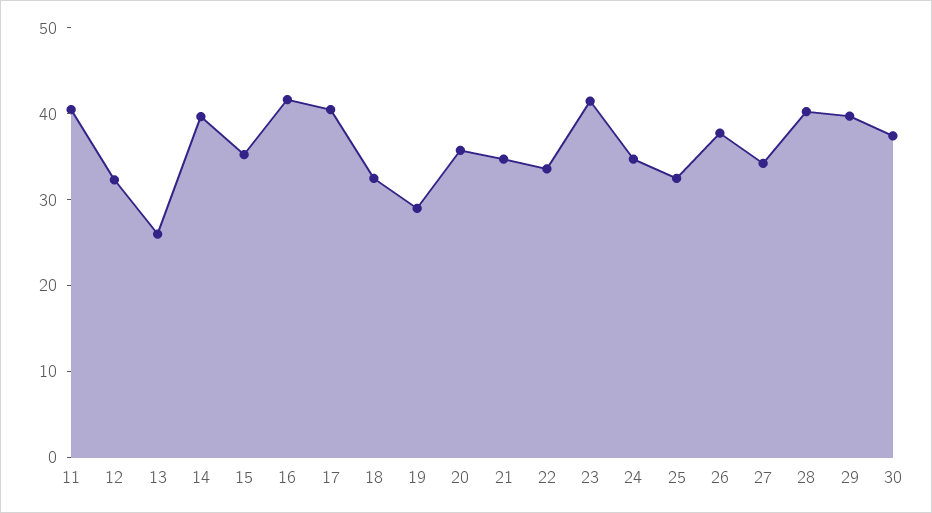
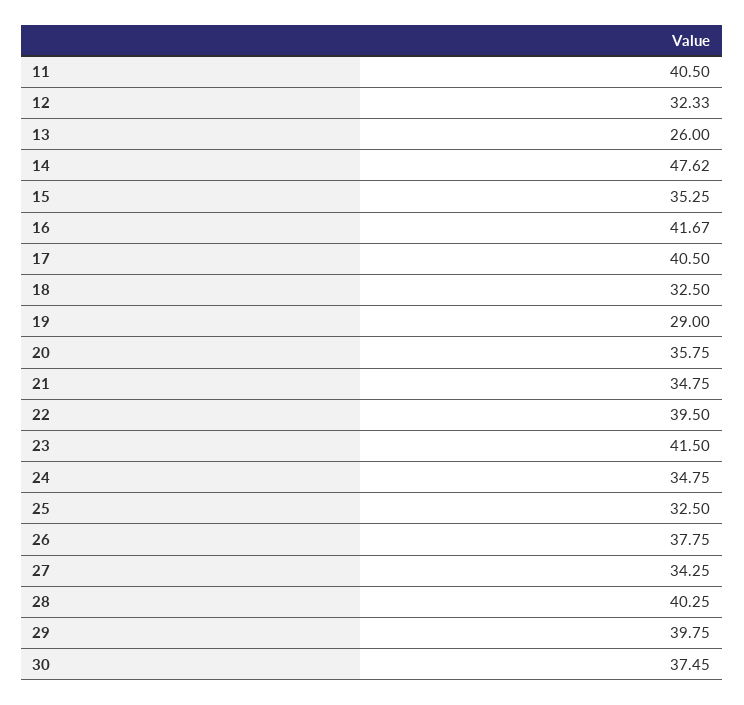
14: 40 -> 47.62
22: 34 -> 39.5

